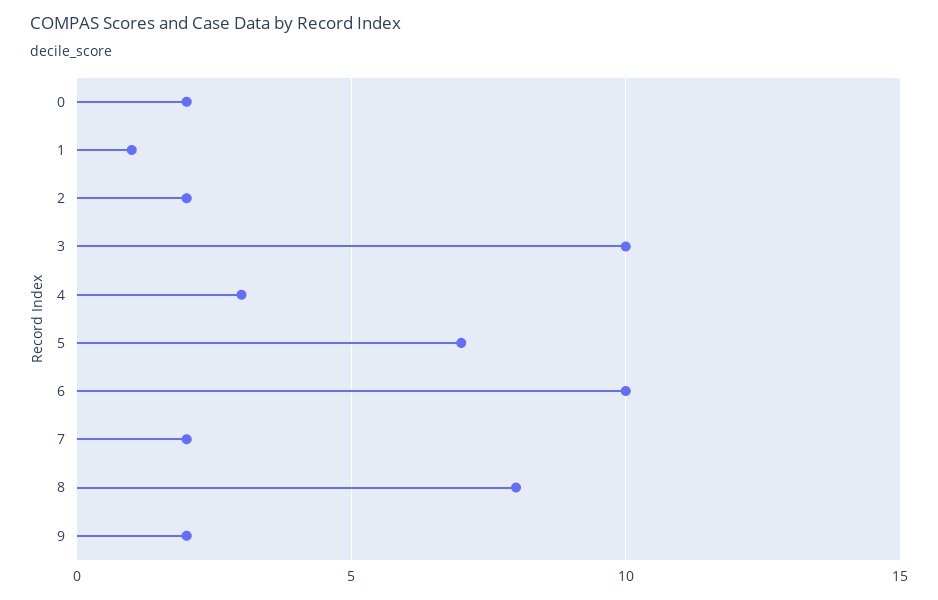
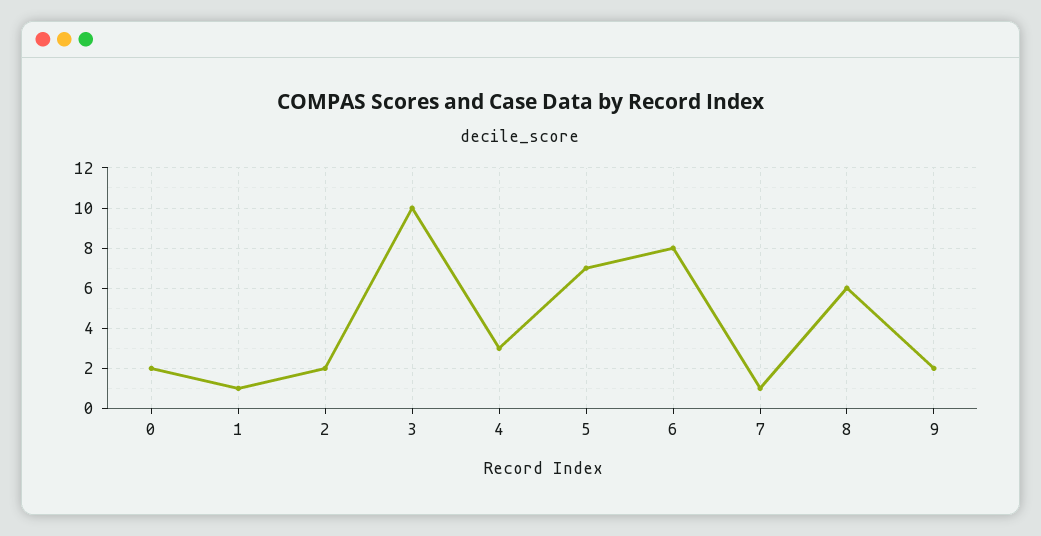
6: 10 -> 8
7: 2 -> 1
8: 8 -> 6

